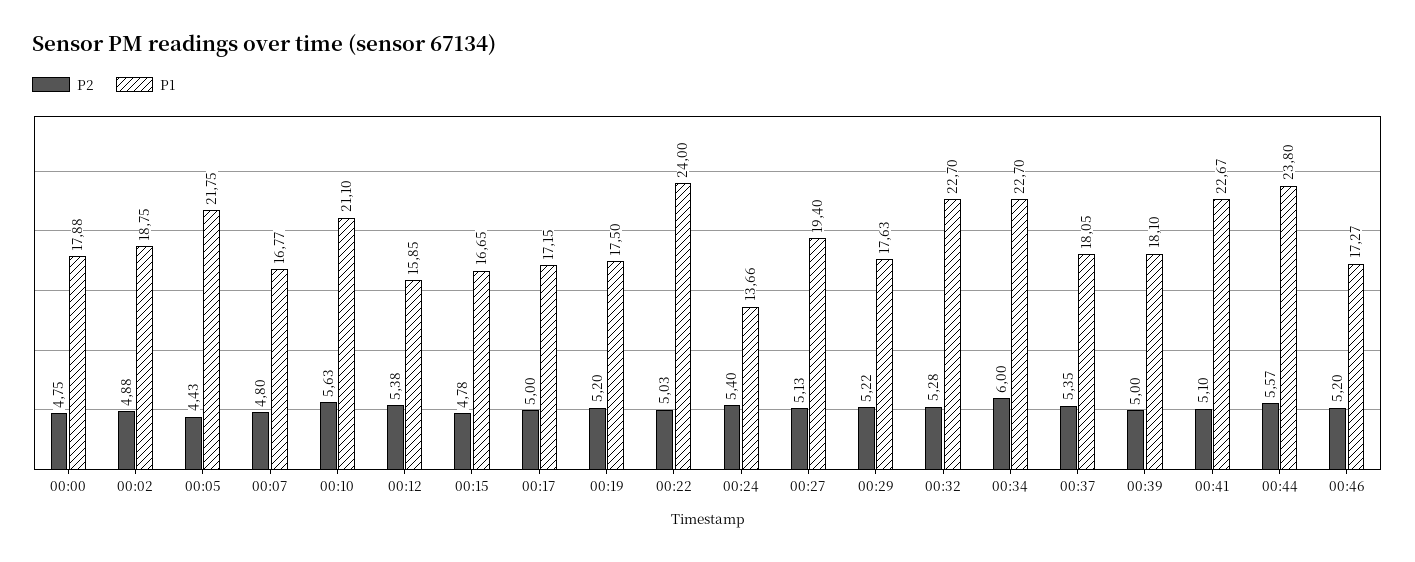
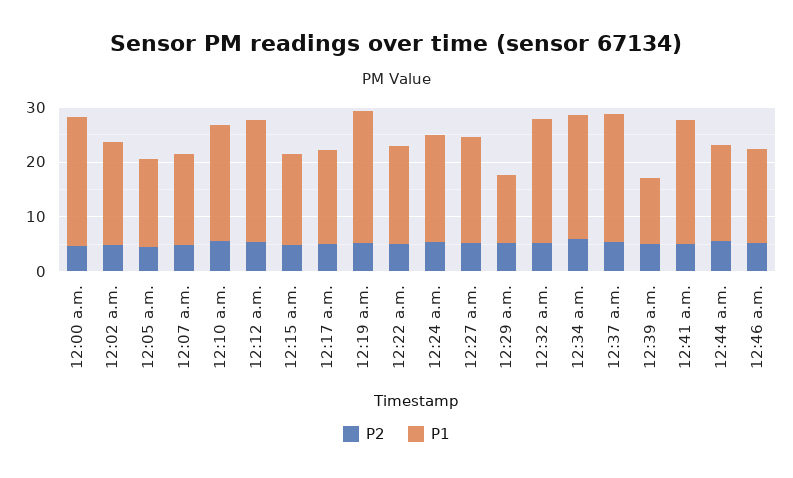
P1, 00:00: 17.88 -> 24
P1, 00:05: 21.75 -> 16
P1, 00:12: 15.85 -> 22
P1, 00:19: 17.5 -> 24
P1, 00:22: 24 -> 18
P1, 00:24: 13.66 -> 20
P1, 00:29: 17.63 -> 12
P1, 00:37: 18.05 -> 24
P1, 00:39: 18.1 -> 12
P1, 00:44: 23.8 -> 18

